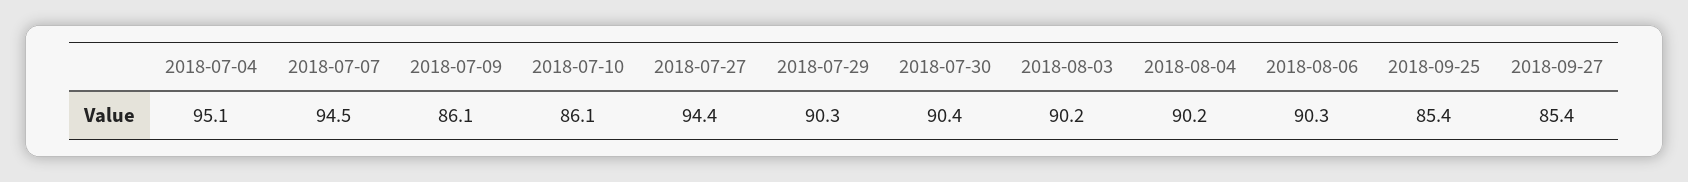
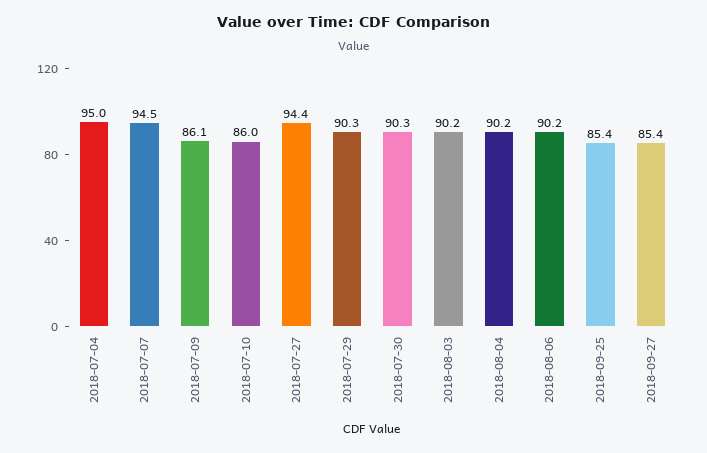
2018-07-04: 95.1 -> 95
2018-07-10: 86.1 -> 86
2018-07-30: 90.4 -> 90.3
2018-08-06: 90.3 -> 90.2

